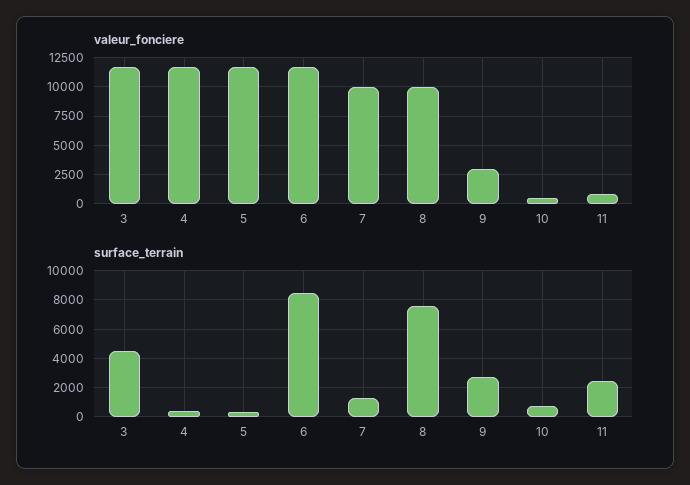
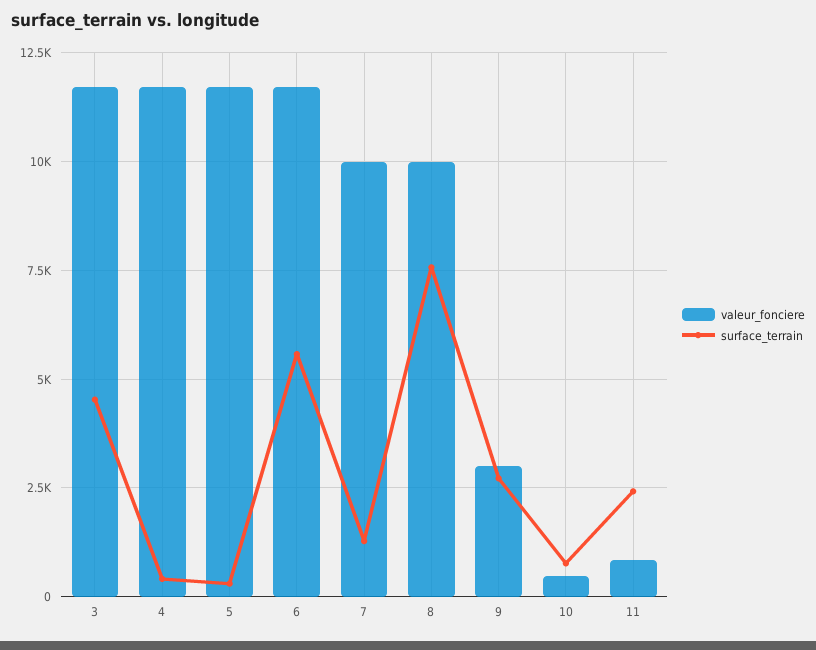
surface_terrain, 6: 8500 -> 5500

